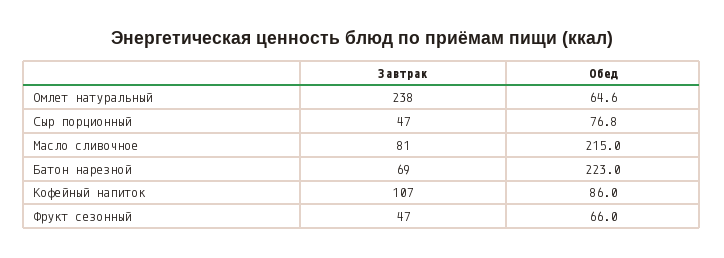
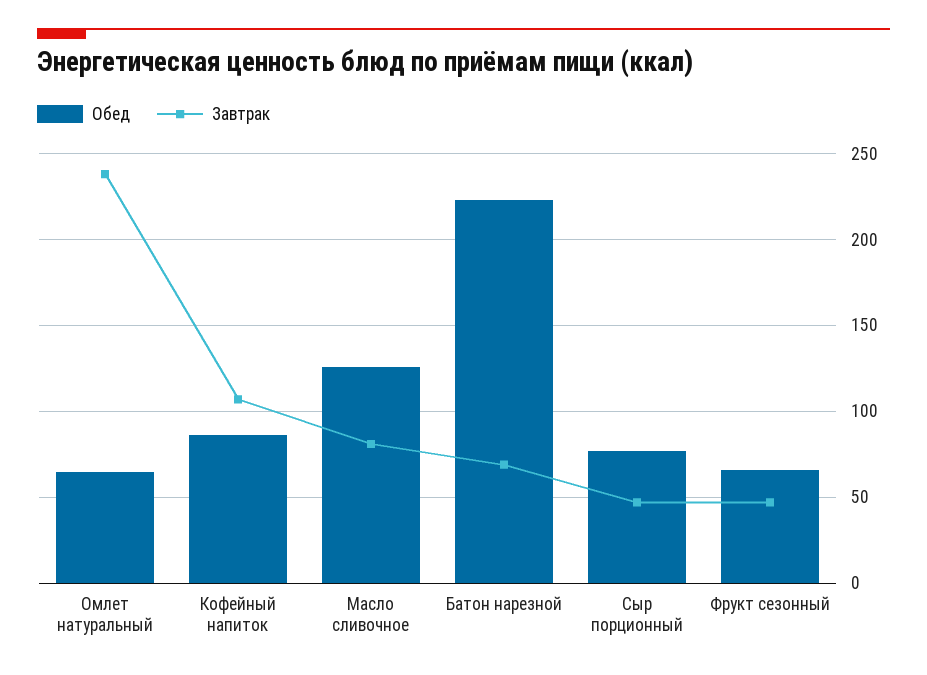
Обед, Масло сливочное: 215 -> 125

